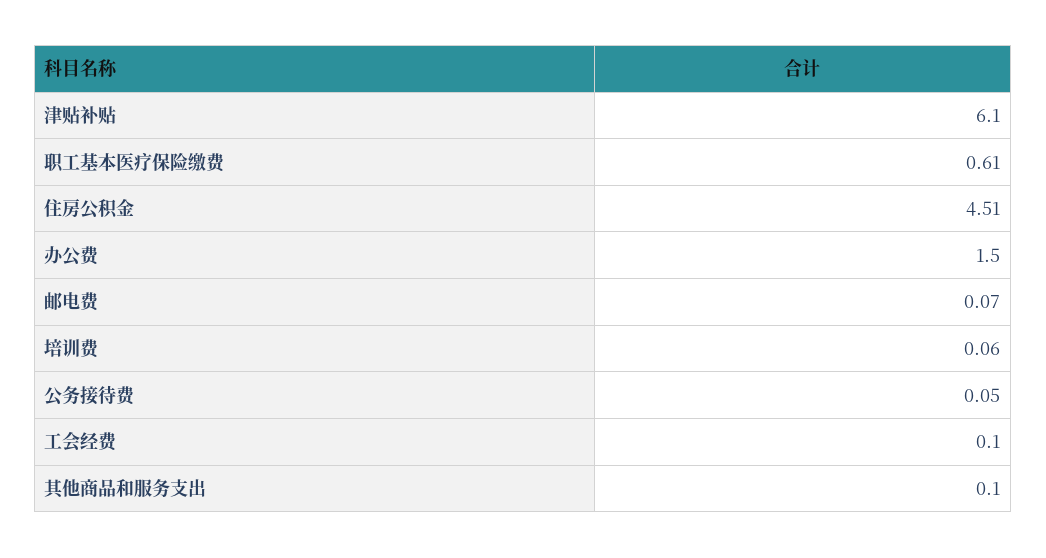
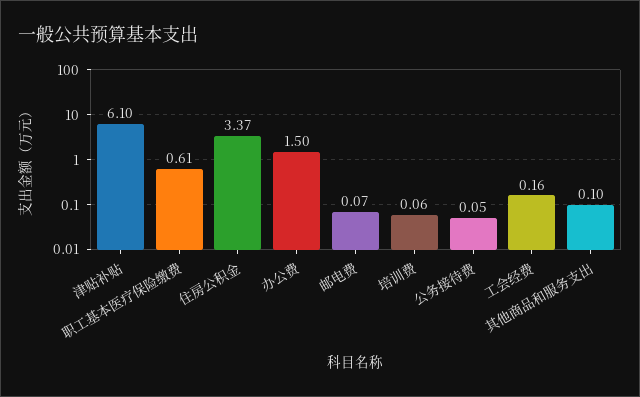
住房公积金: 4.51 -> 3.37
工会经费: 0.1 -> 0.16

